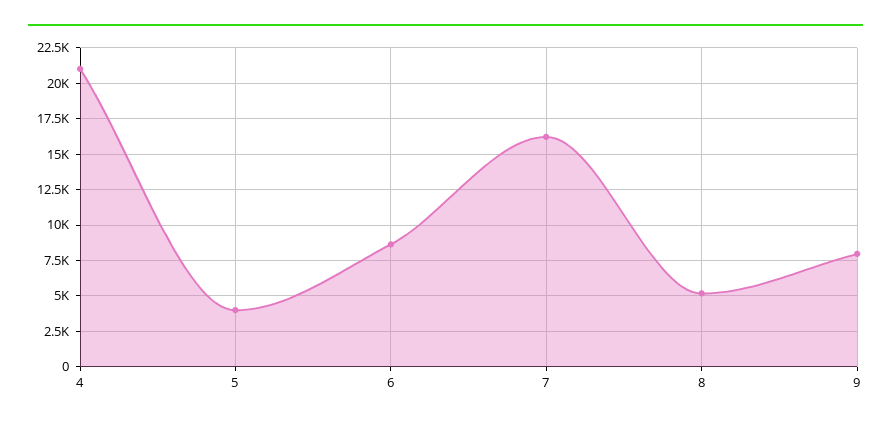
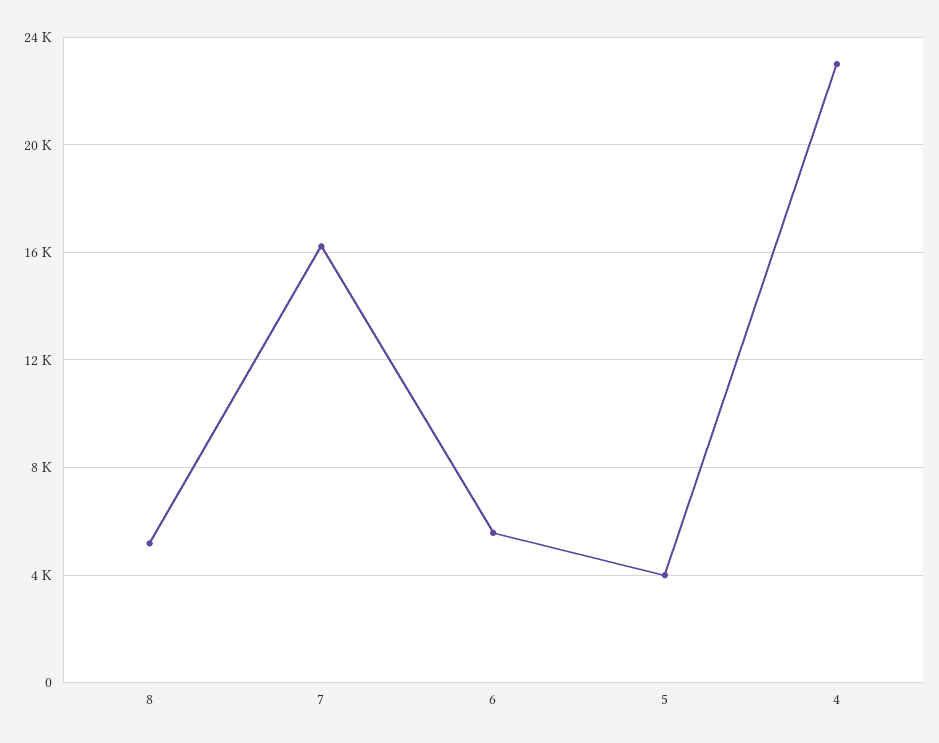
4: 21000 -> 23000
6: 8500 -> 5500
9: 8000 -> none

